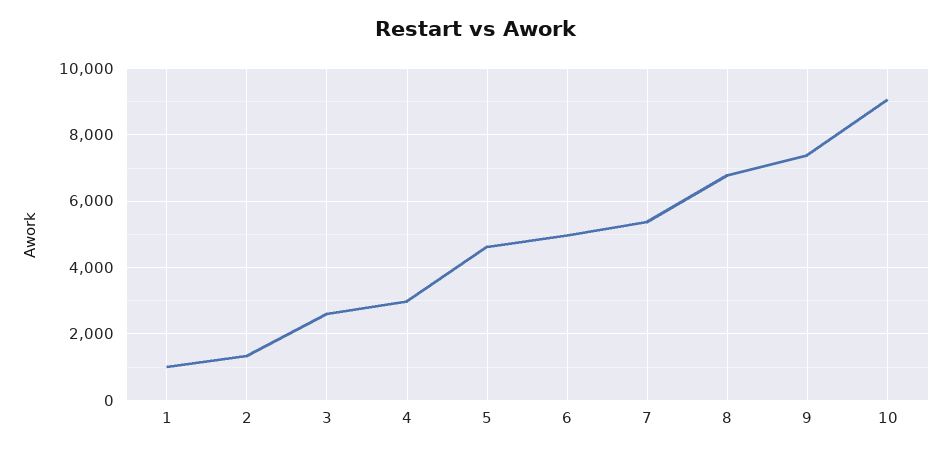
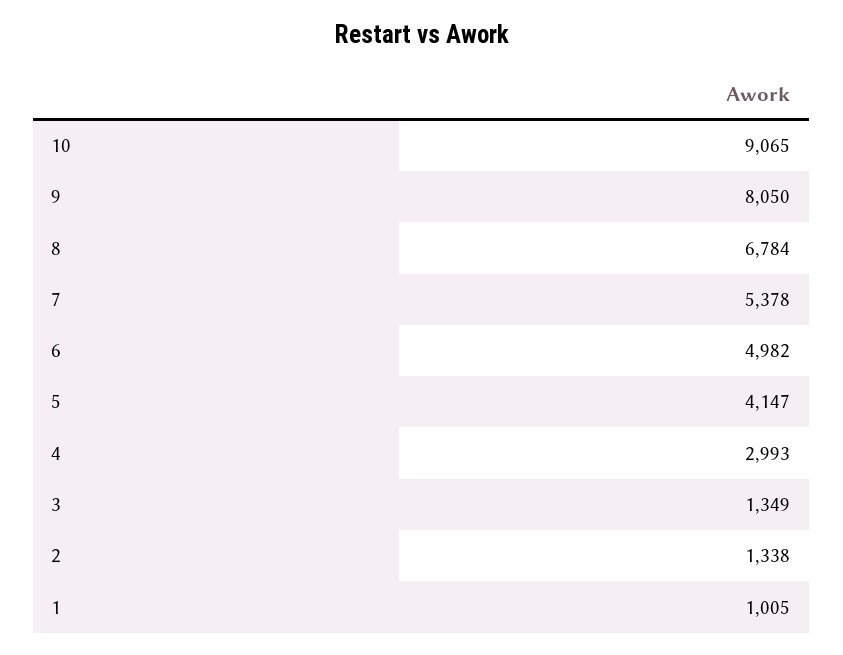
3: 2600 -> 1349
5: 4600 -> 4147
9: 7400 -> 8050

